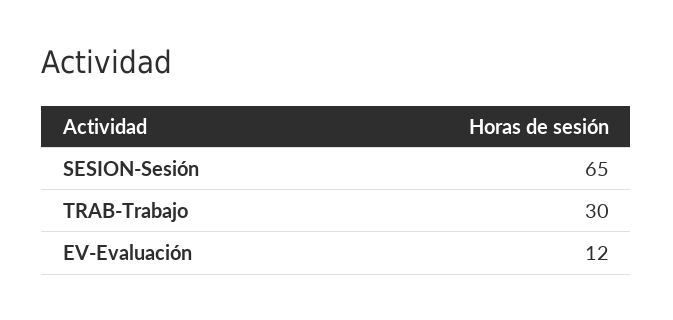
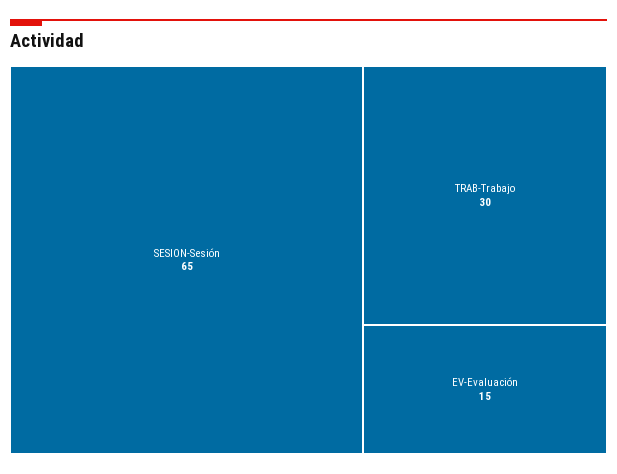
EV-Evaluación: 12 -> 15

